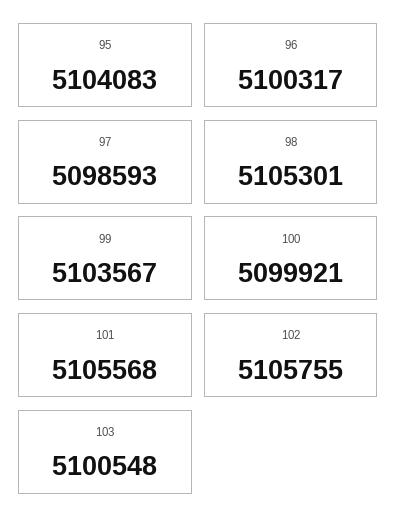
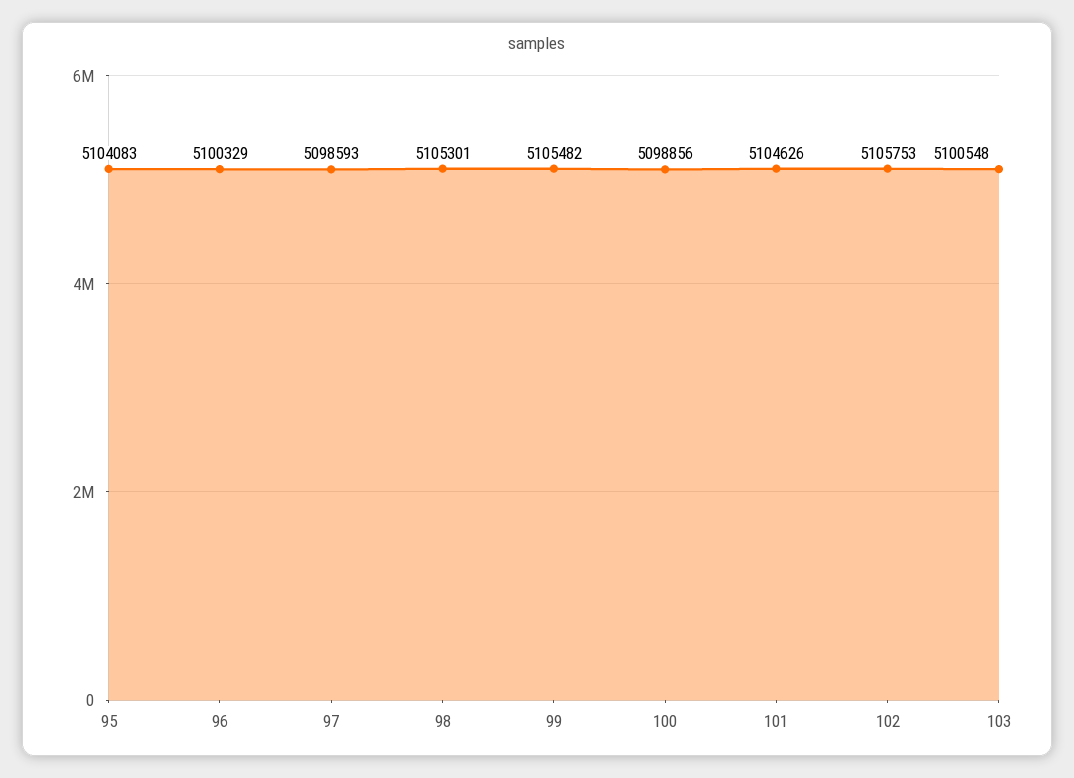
96: 5100317 -> 5100329
99: 5103567 -> 5105482
100: 5099921 -> 5098856
101: 5105568 -> 5104626
102: 5105755 -> 5105753

